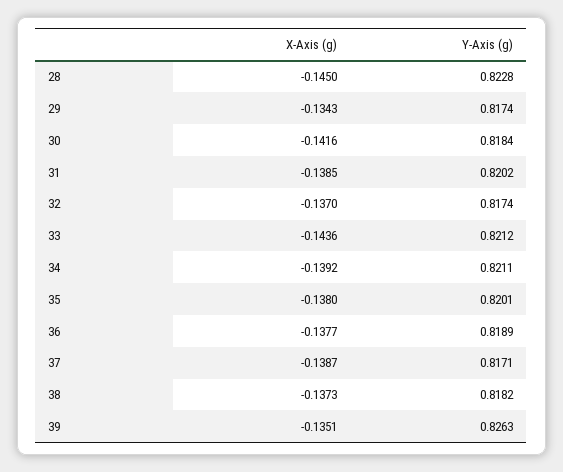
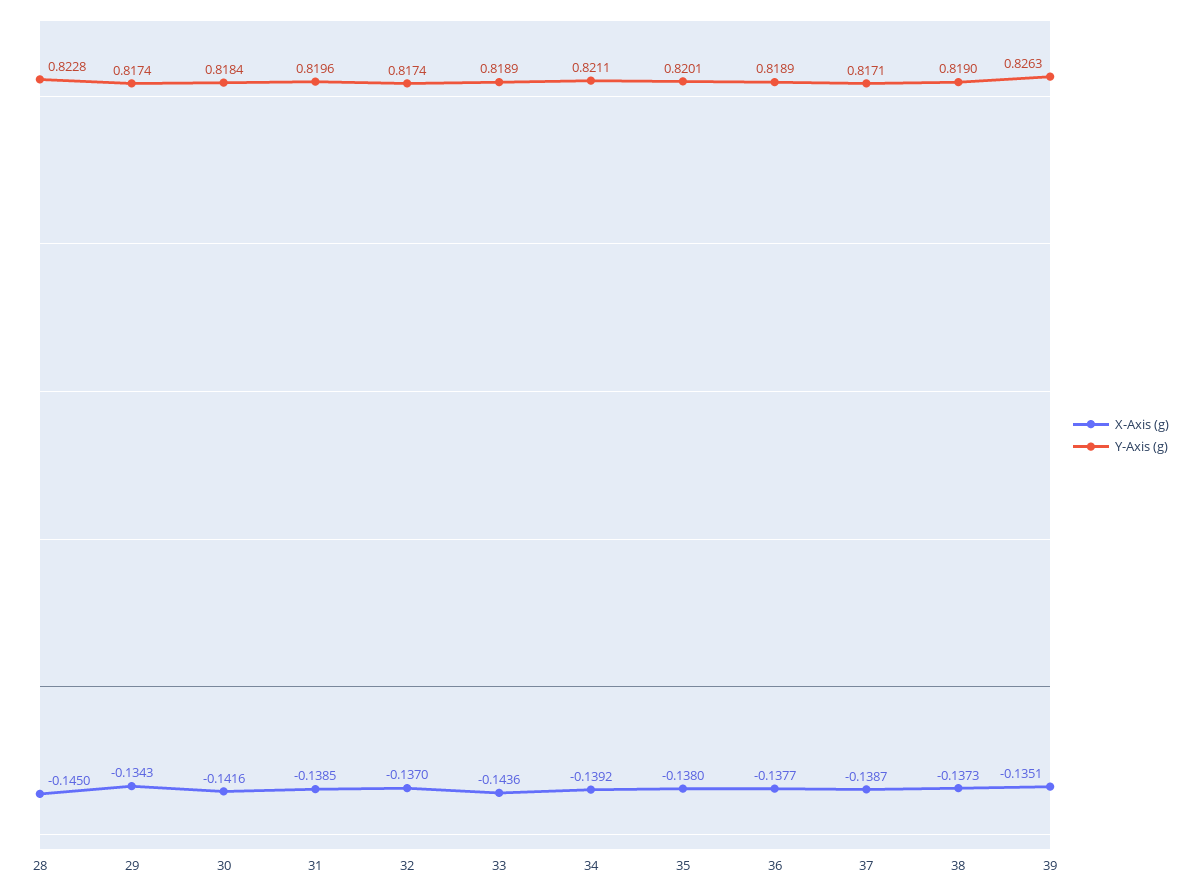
Y-Axis (g), 31: 0.8202 -> 0.8196
Y-Axis (g), 33: 0.8212 -> 0.8189
Y-Axis (g), 38: 0.8182 -> 0.819

